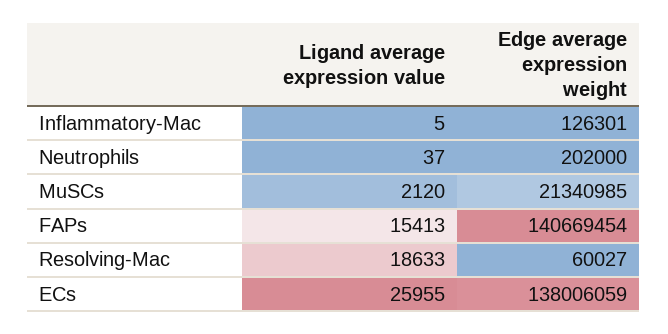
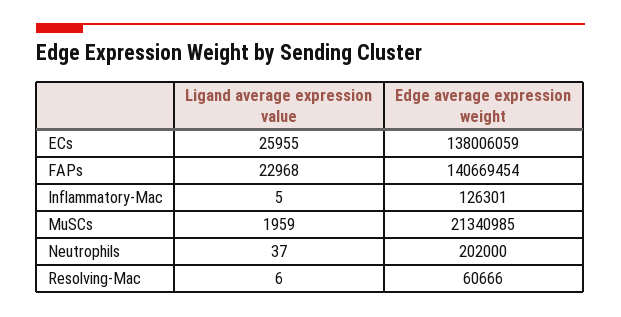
Ligand average expression value, MuSCs: 2120 -> 1959
Ligand average expression value, FAPs: 15413 -> 22968
Ligand average expression value, Resolving-Mac: 18633 -> 6
Edge average expression weight, Resolving-Mac: 60027 -> 60666

